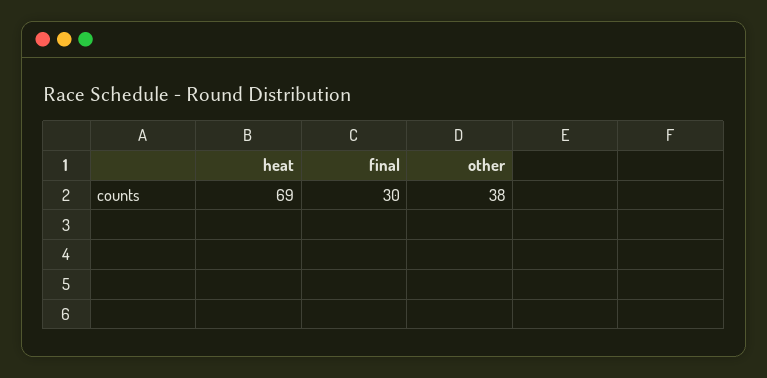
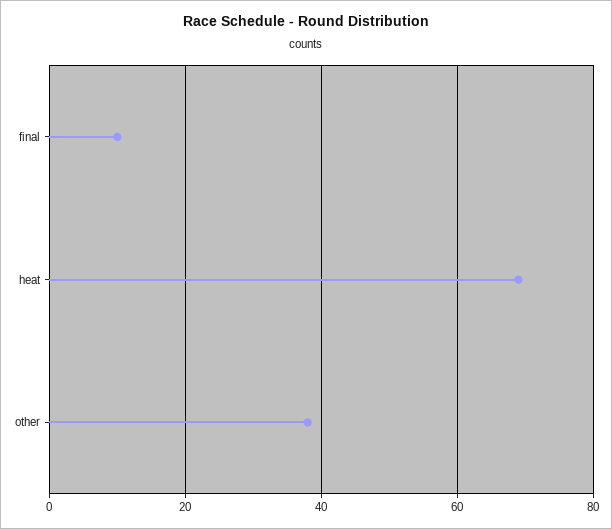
final: 30 -> 10

